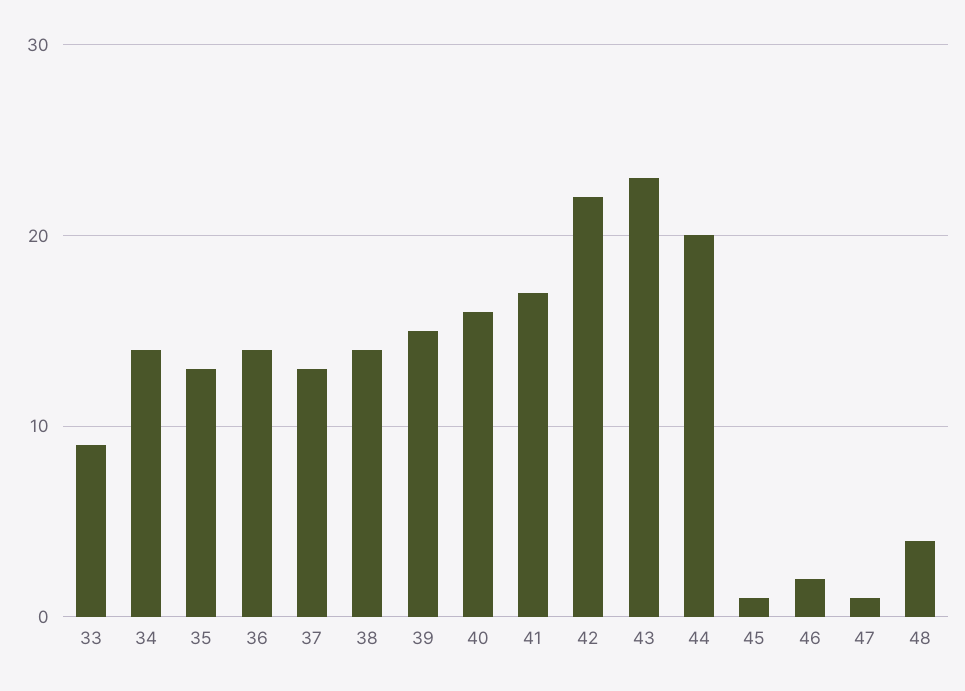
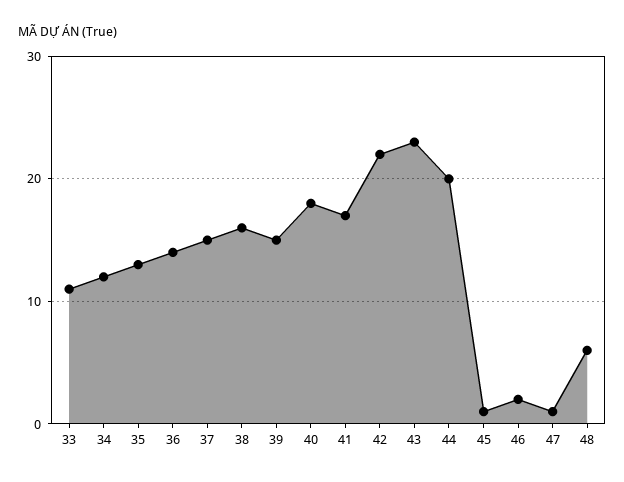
33: 9 -> 11
34: 14 -> 12
37: 13 -> 15
38: 14 -> 16
40: 16 -> 18
48: 4 -> 6

